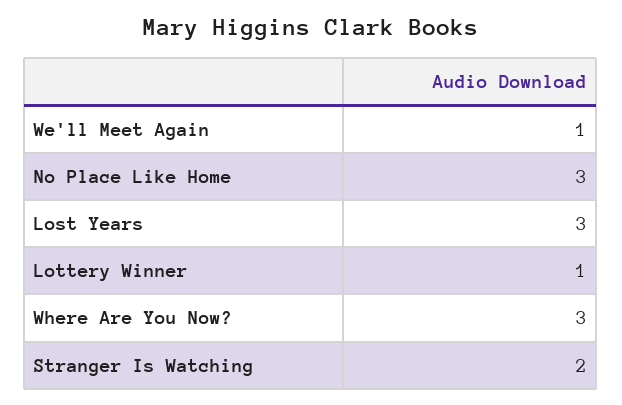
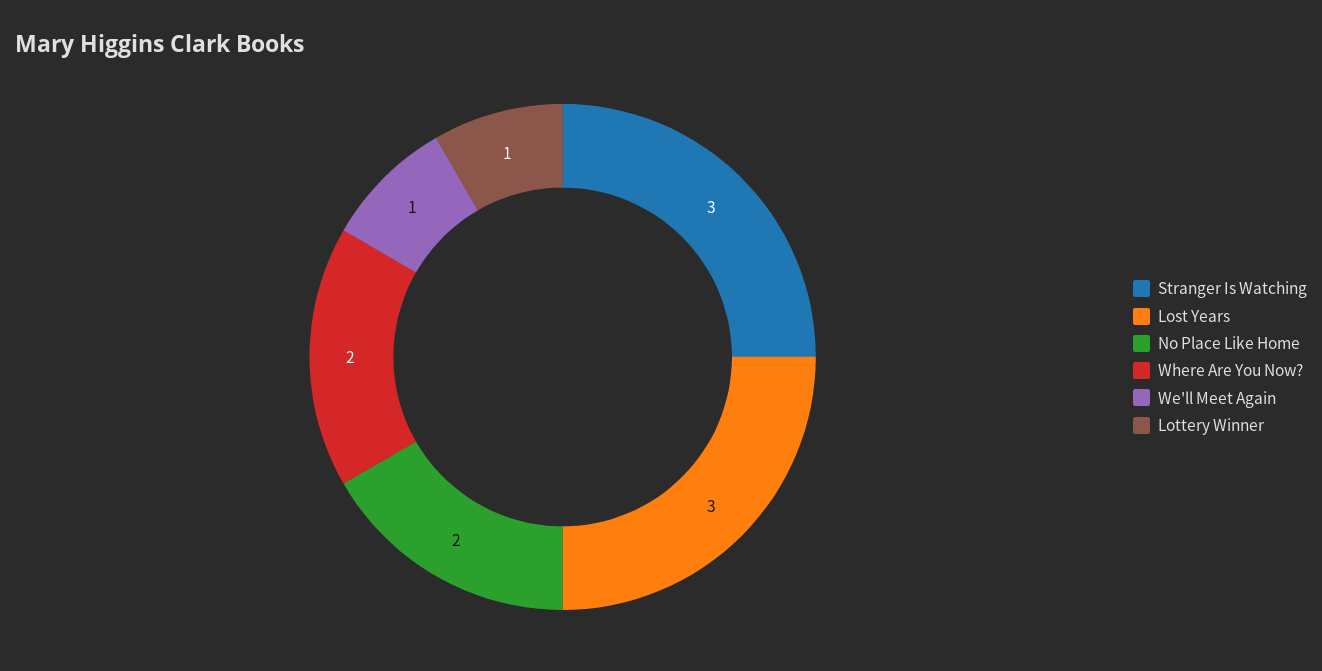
No Place Like Home: 3 -> 2
Where Are You Now?: 3 -> 2
Stranger Is Watching: 2 -> 3

